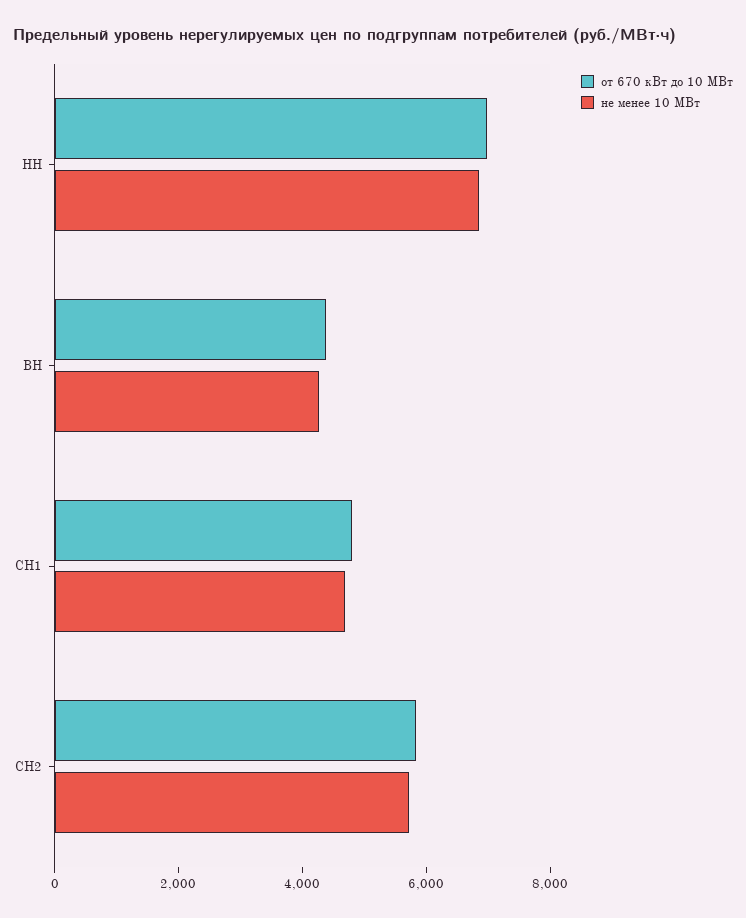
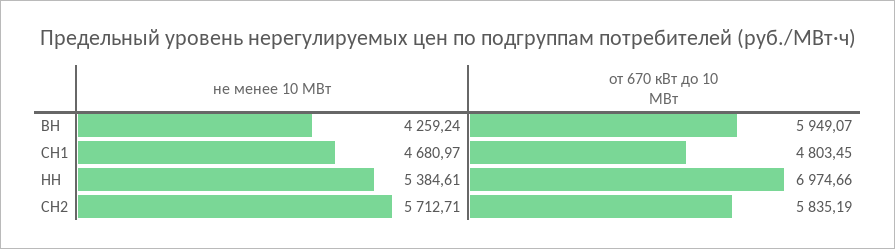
не менее 10 МВт, НН: 7000 -> 5384.61
от 670 кВт до 10 МВт, ВН: 4500 -> 5949.07

